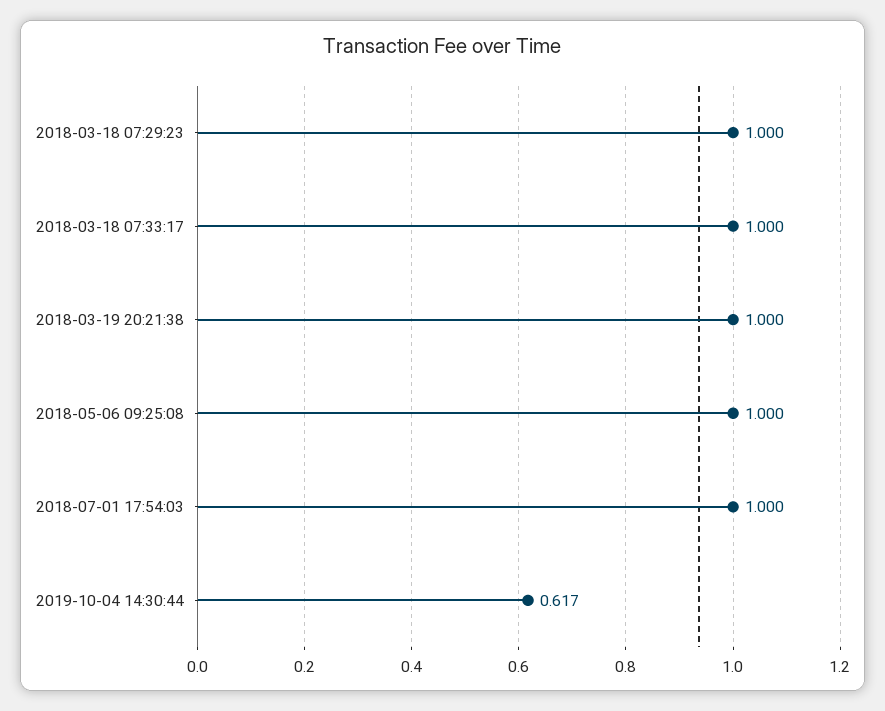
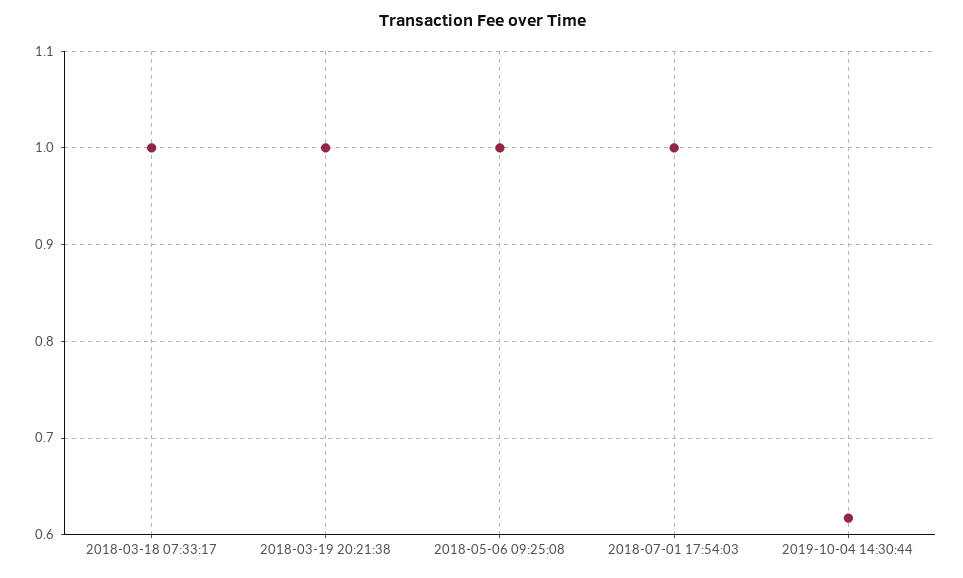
2018-03-18 07:29:23: 1 -> none

